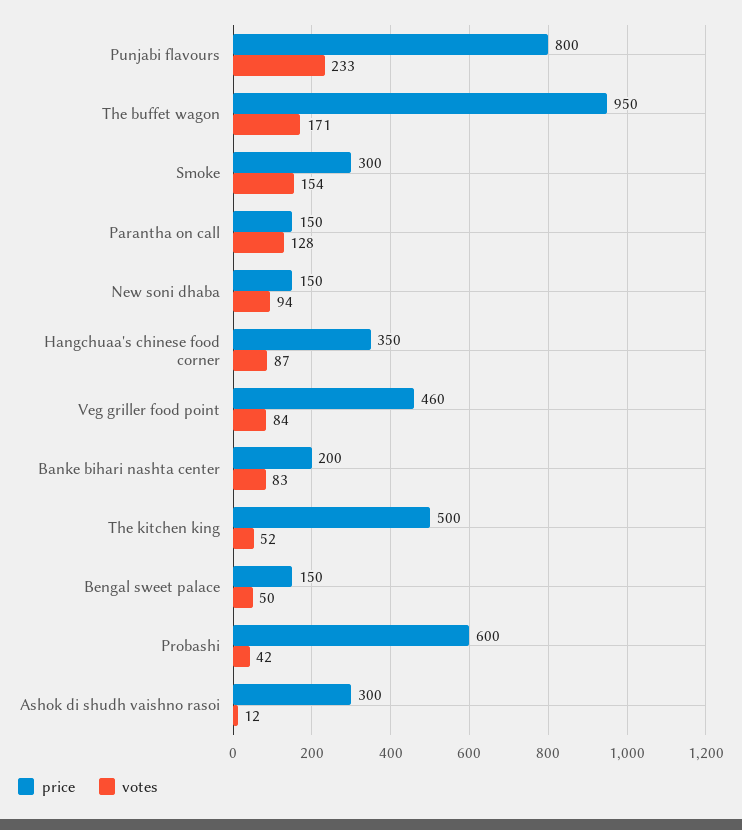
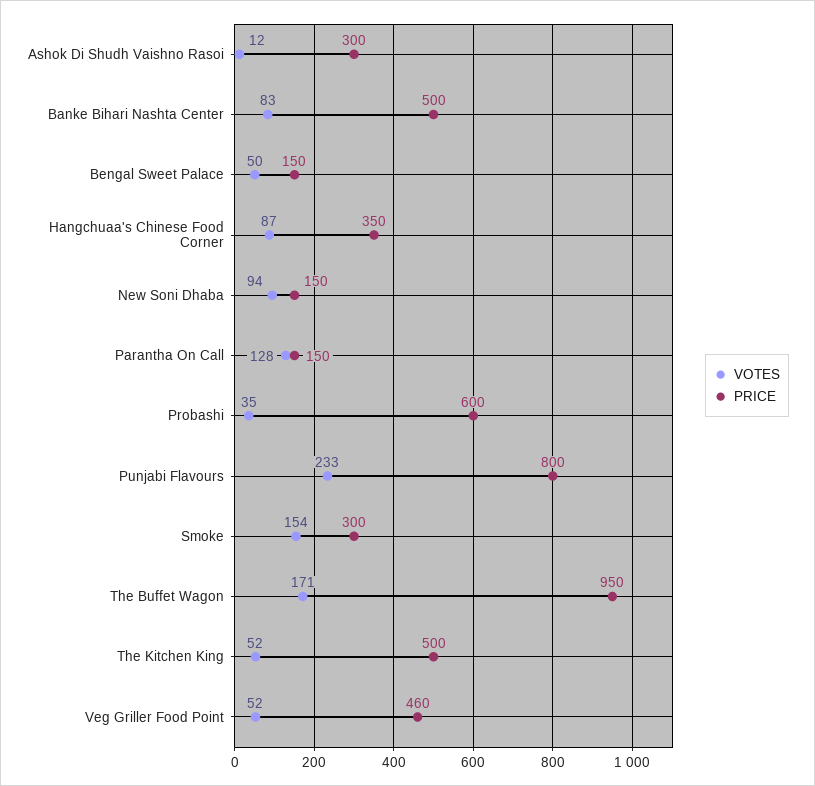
votes, Veg griller food point: 84 -> 52
price, Banke bihari nashta center: 200 -> 500
votes, Probashi: 42 -> 35

